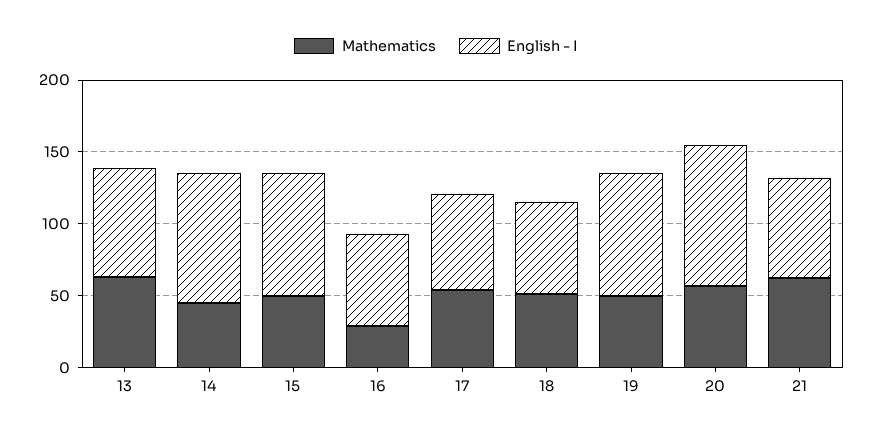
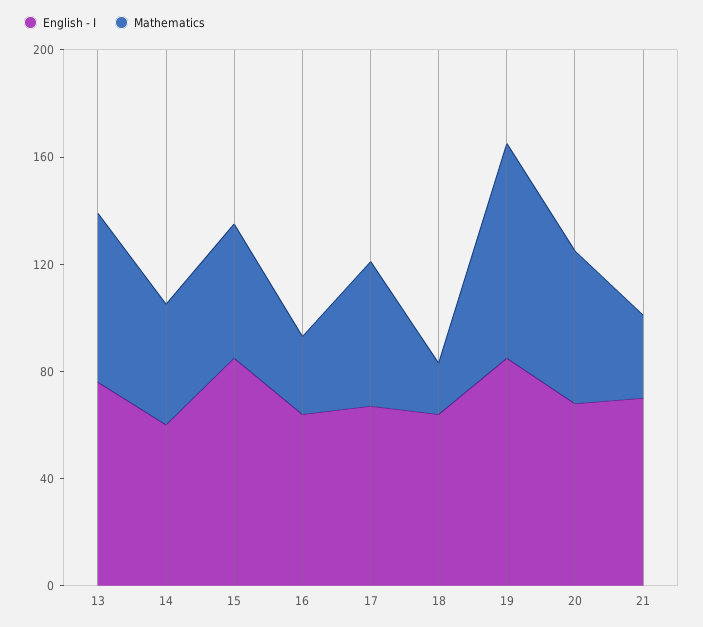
English - I, 14: 90 -> 60
Mathematics, 18: 50 -> 20
Mathematics, 19: 50 -> 80
English - I, 20: 100 -> 70
Mathematics, 21: 60 -> 30

